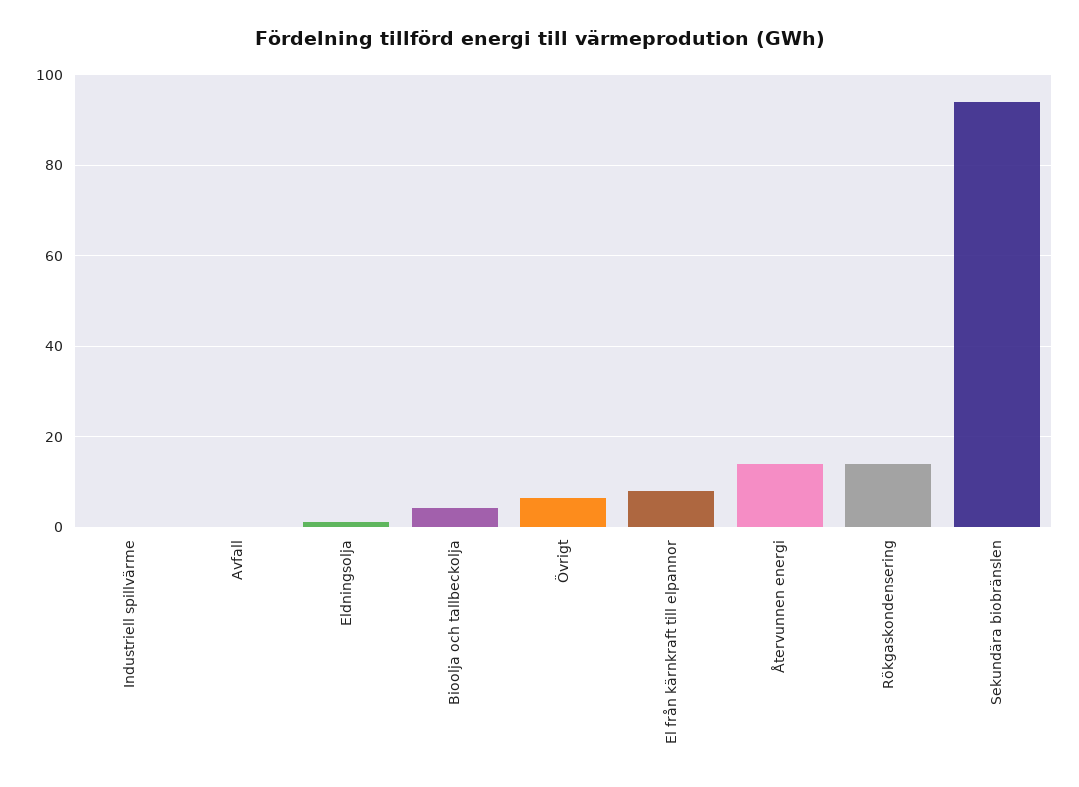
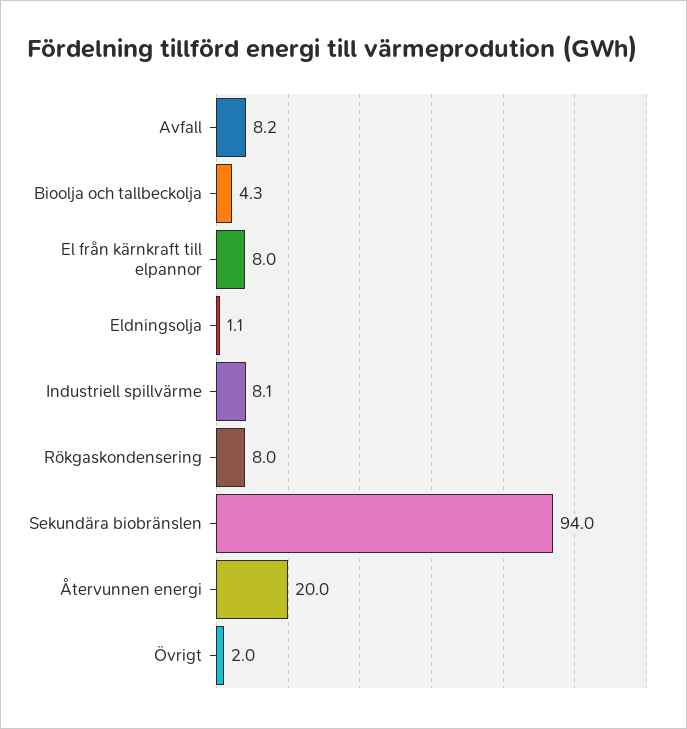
Industriell spillvärme: 0 -> 8.1
Avfall: 0 -> 8.2
Övrigt: 6 -> 2
Återvunnen energi: 14 -> 20
Rökgaskondensering: 14 -> 8

